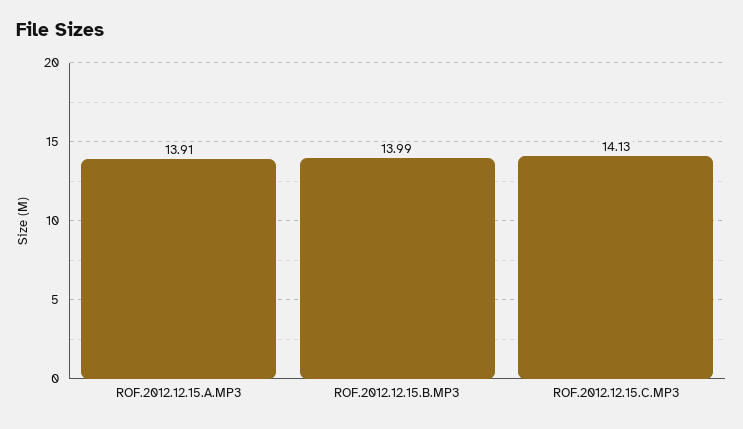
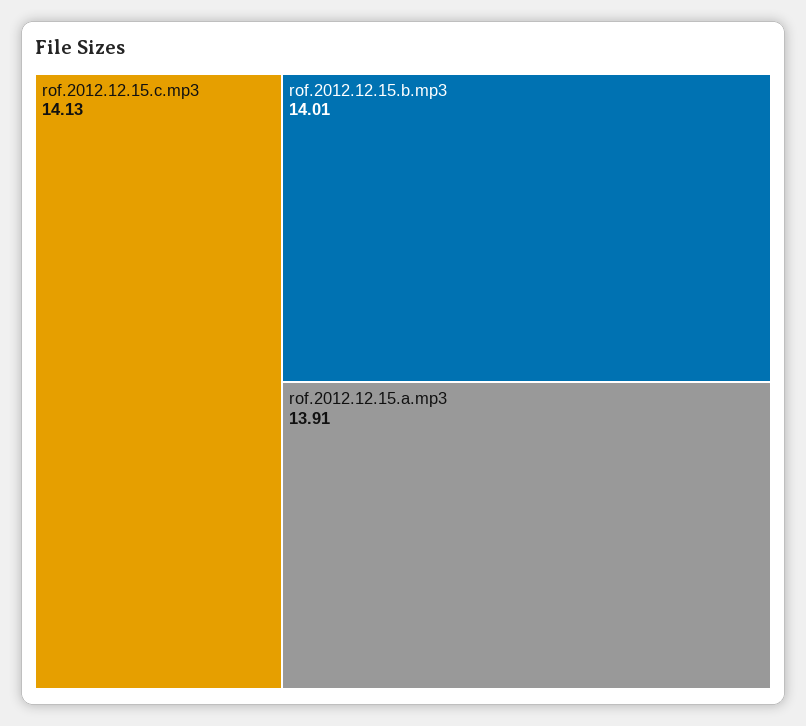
ROF.2012.12.15.B.MP3: 13.99 -> 14.01

